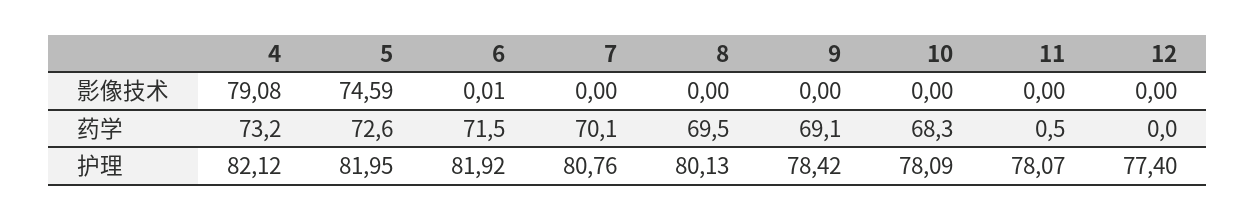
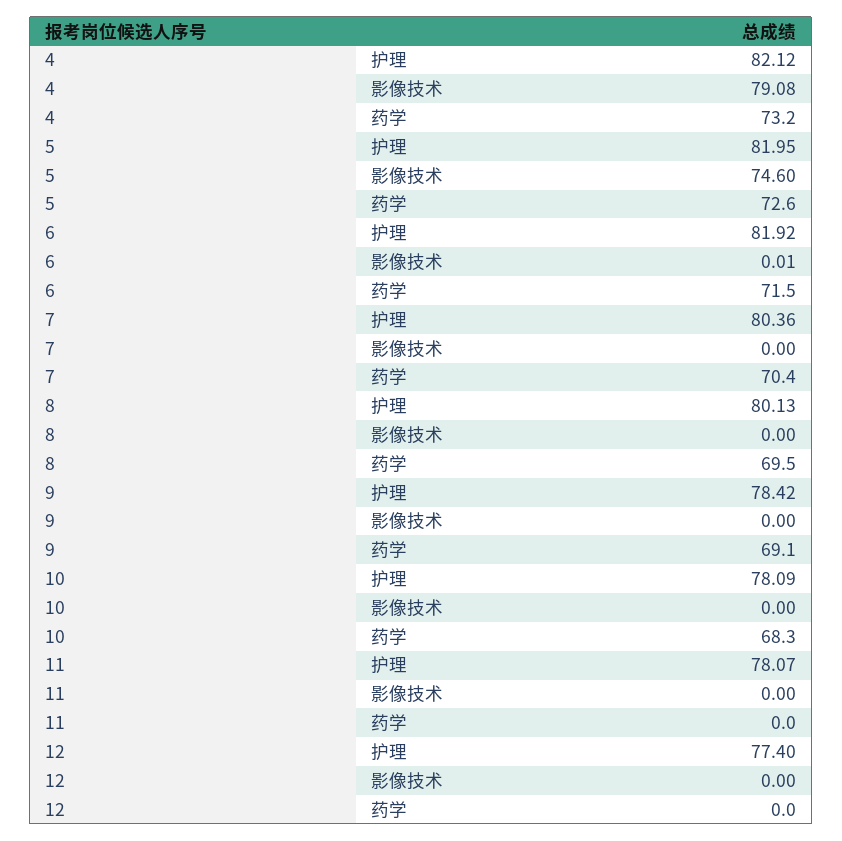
5, 影像技术: 74.59 -> 74.6
7, 药学: 70.1 -> 70.4
11, 药学: 0.5 -> 0
7, 护理: 80.76 -> 80.36

